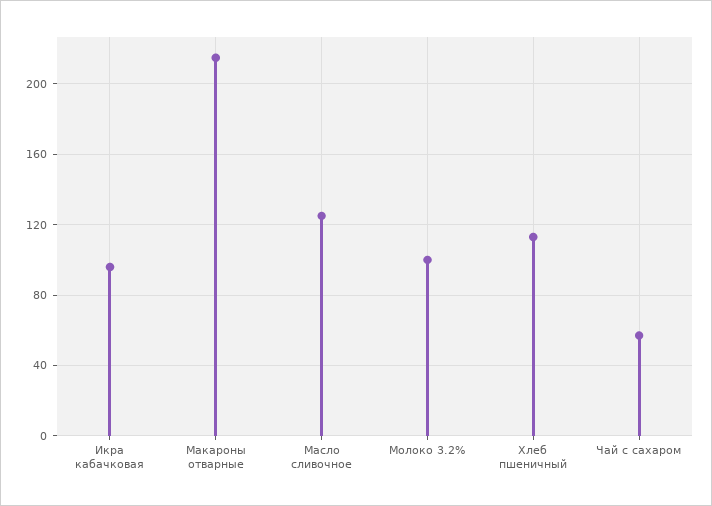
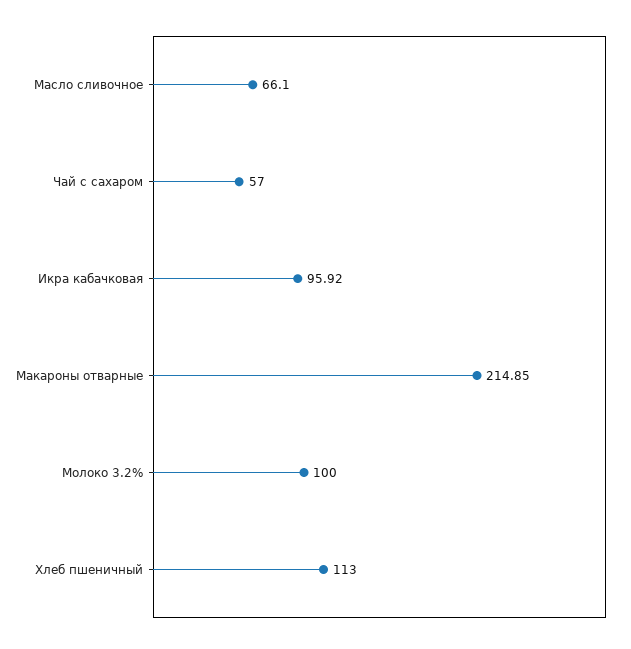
Масло сливочное: 125 -> 66.1

